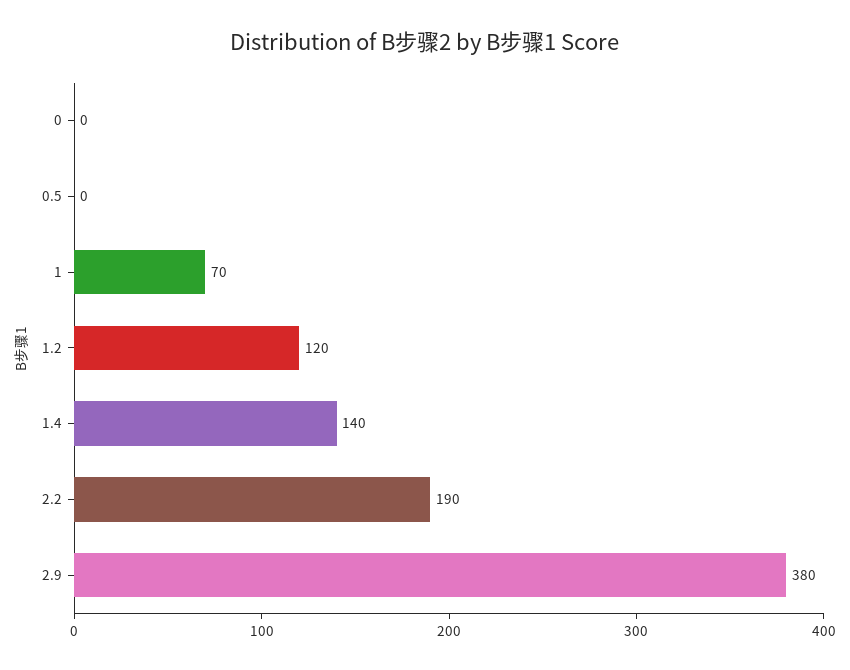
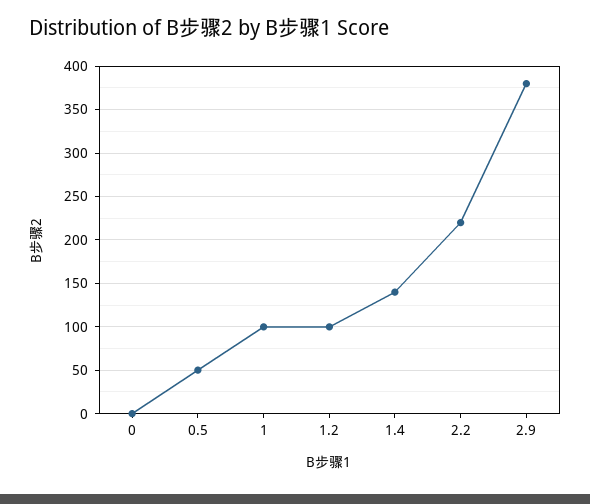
0.5: 0 -> 50
1: 70 -> 100
1.2: 120 -> 100
2.2: 190 -> 220

